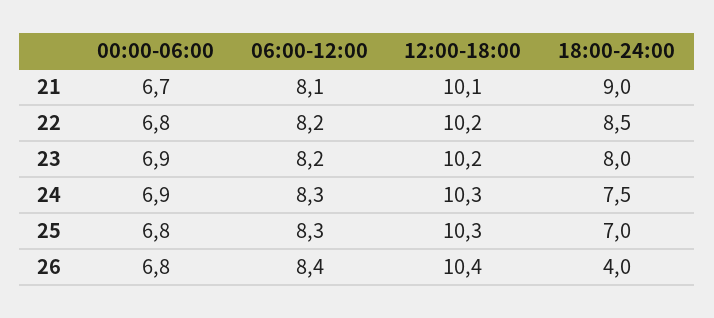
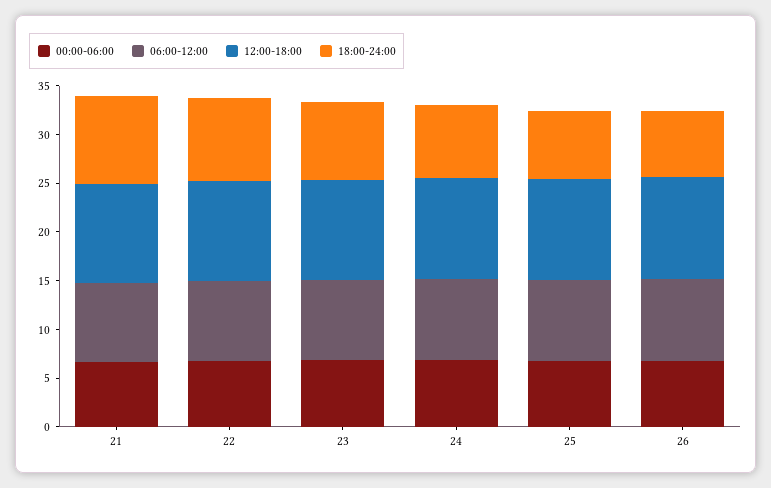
18:00-24:00, 26: 4 -> 7

